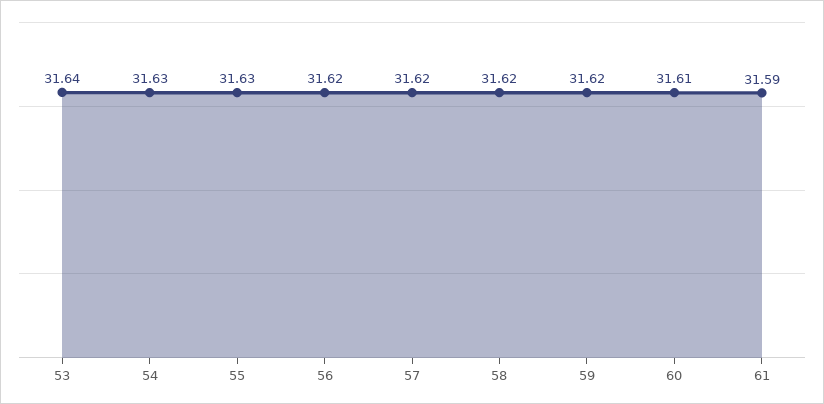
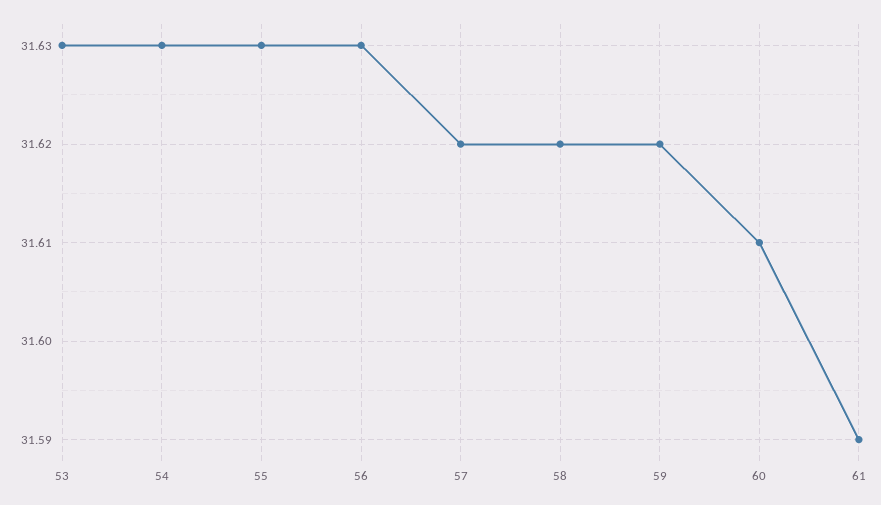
53: 31.64 -> 31.63
56: 31.62 -> 31.63

